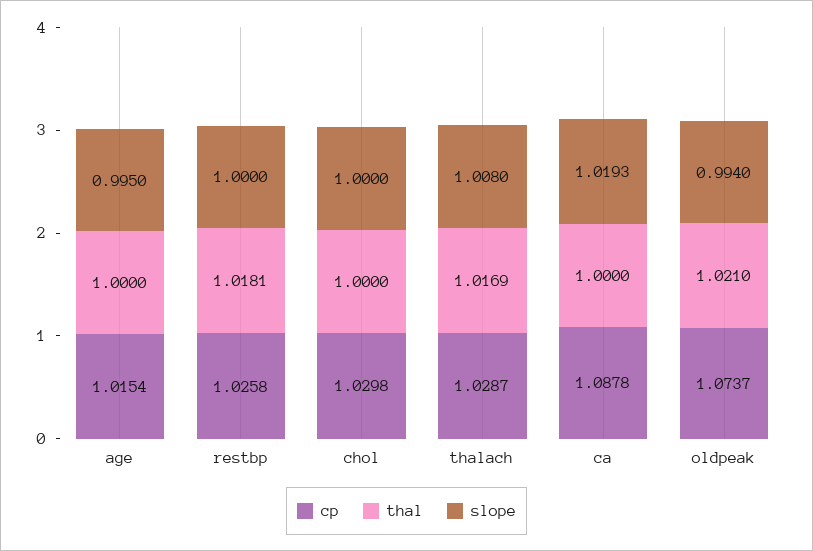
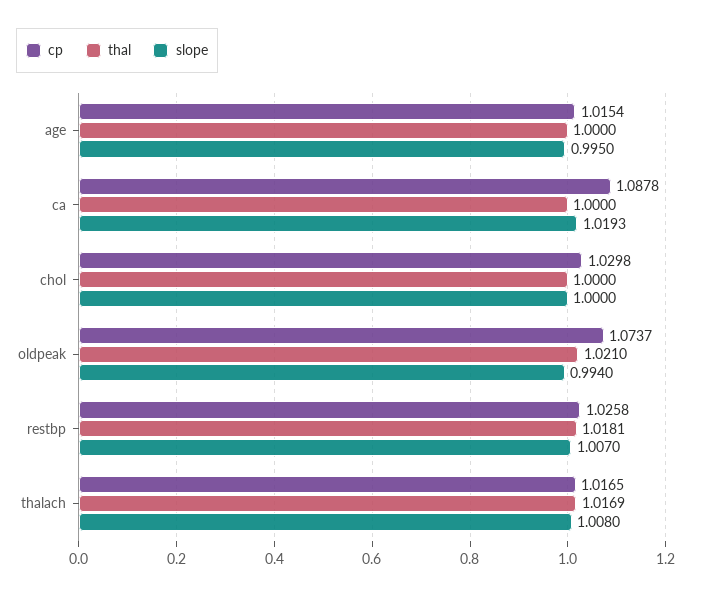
slope, restbp: 1 -> 1.007
cp, thalach: 1.0287 -> 1.0165

